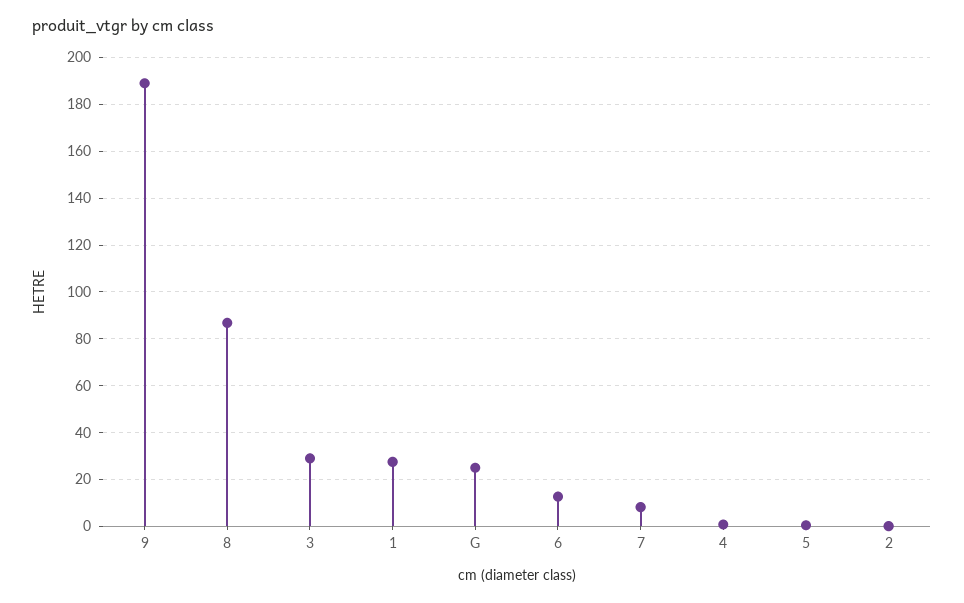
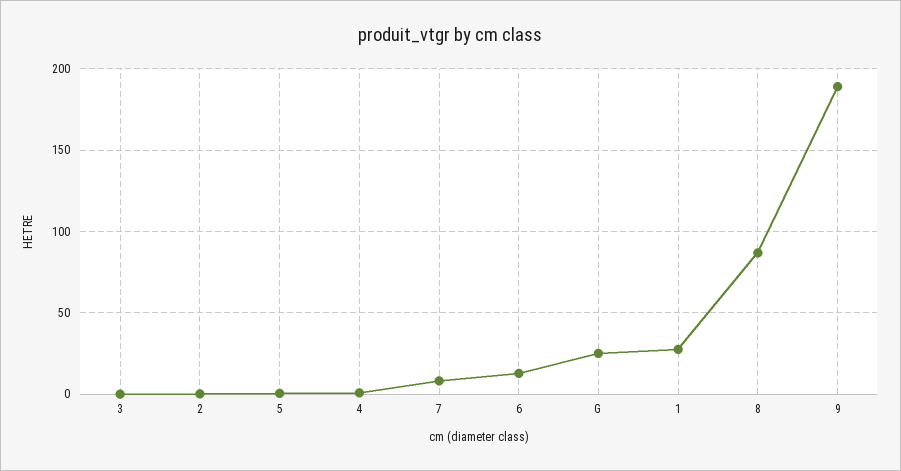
3: 30 -> 0

